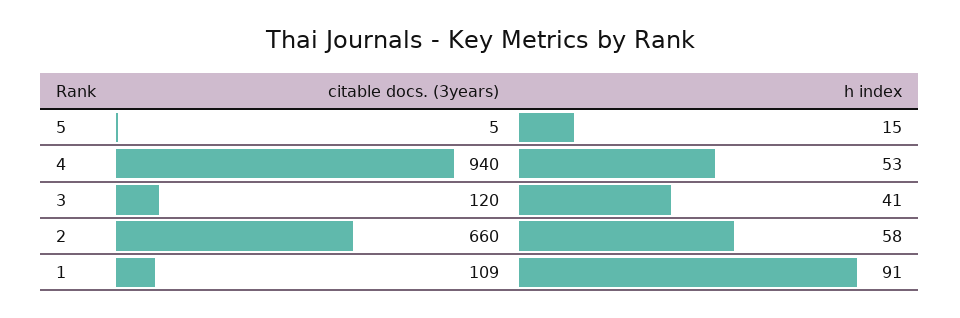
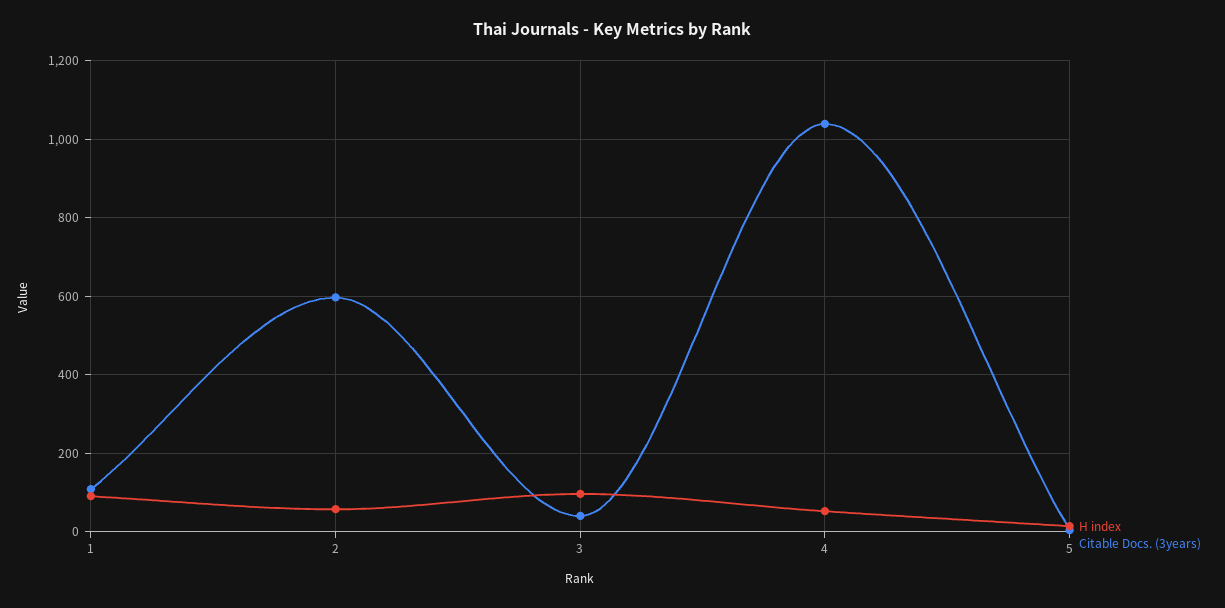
citable docs. (3years), 4: 940 -> 1040
citable docs. (3years), 3: 120 -> 40
h index, 3: 41 -> 100
citable docs. (3years), 2: 660 -> 600

